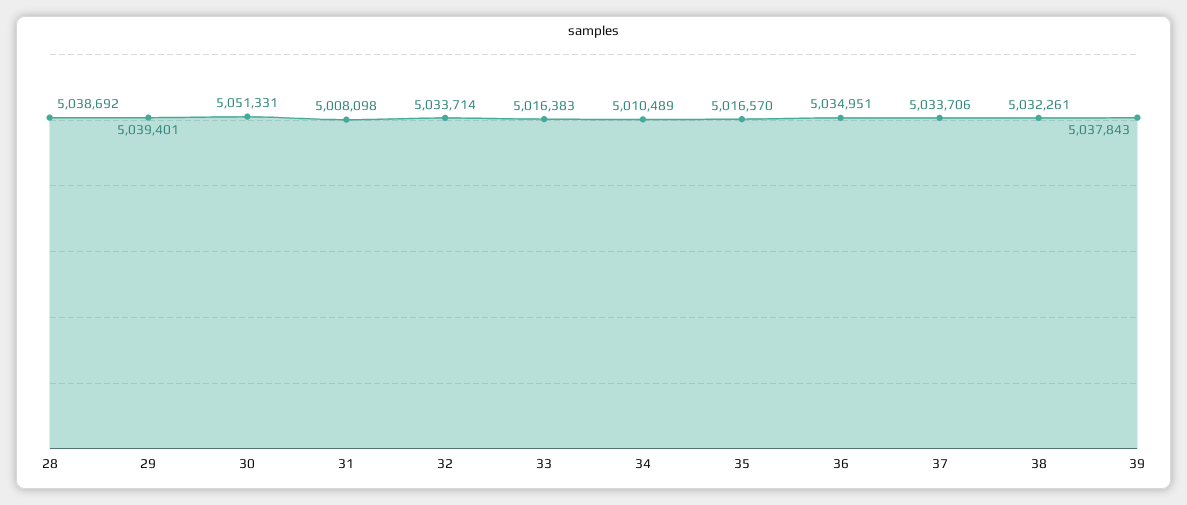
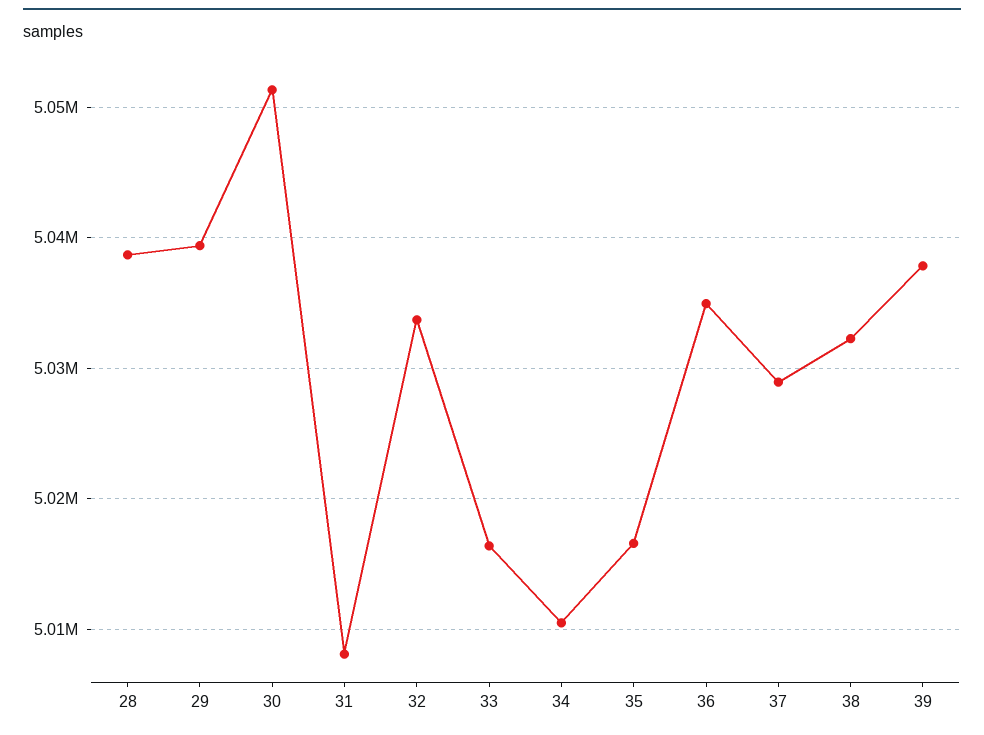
37: 5033706 -> 5029000

